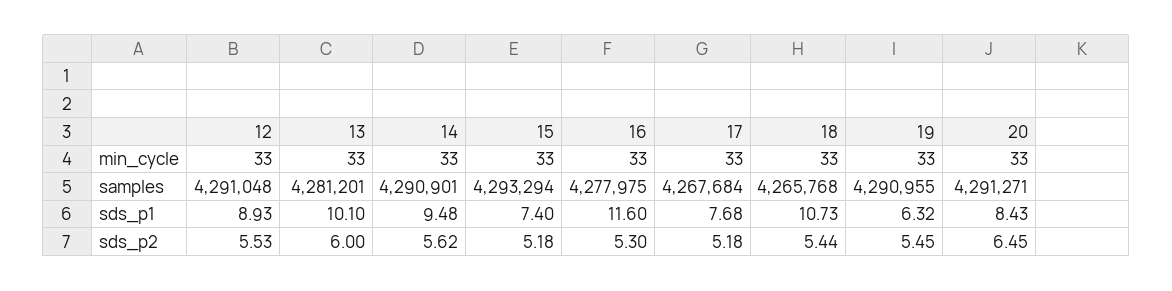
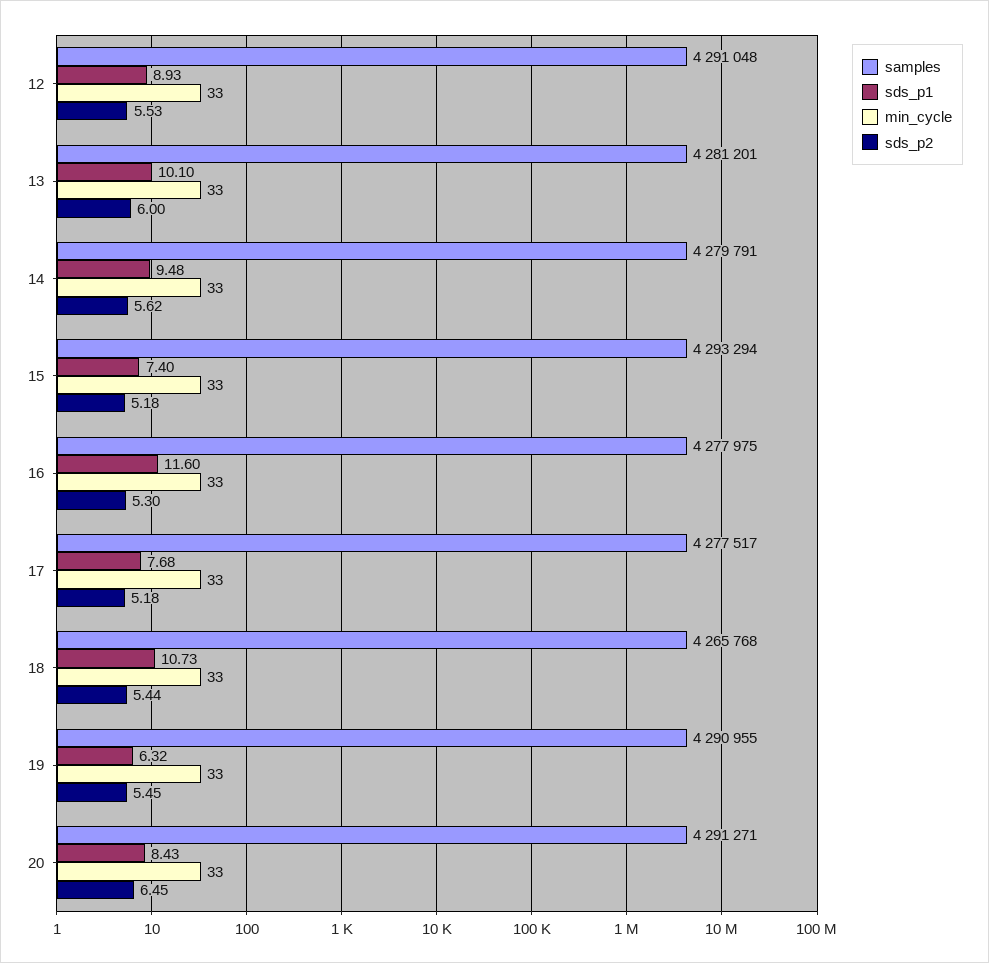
samples, 14: 4290901 -> 4279791
samples, 17: 4267684 -> 4277517

